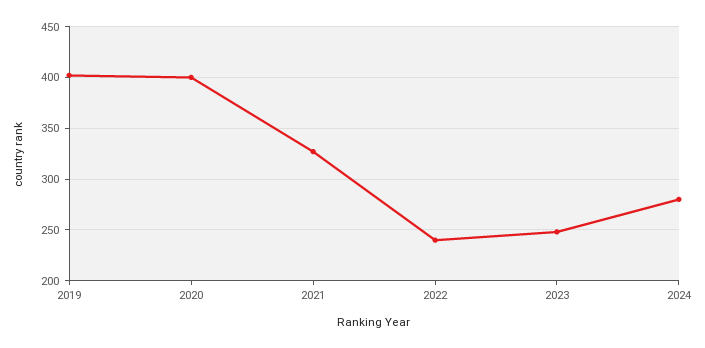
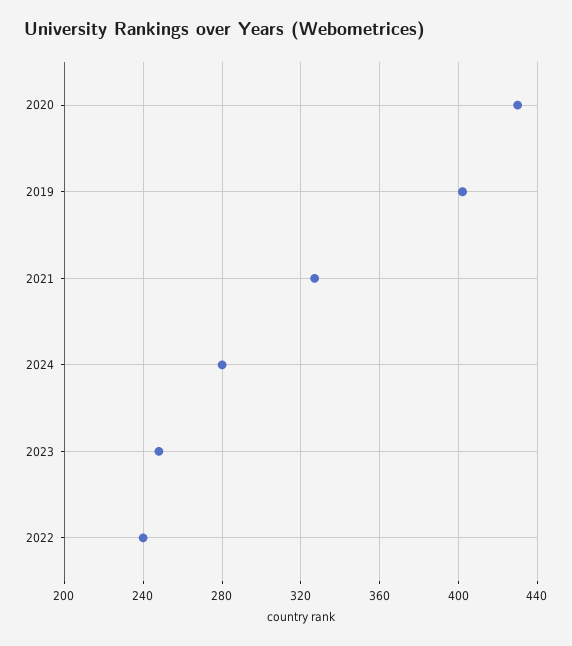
2020: 400 -> 430

